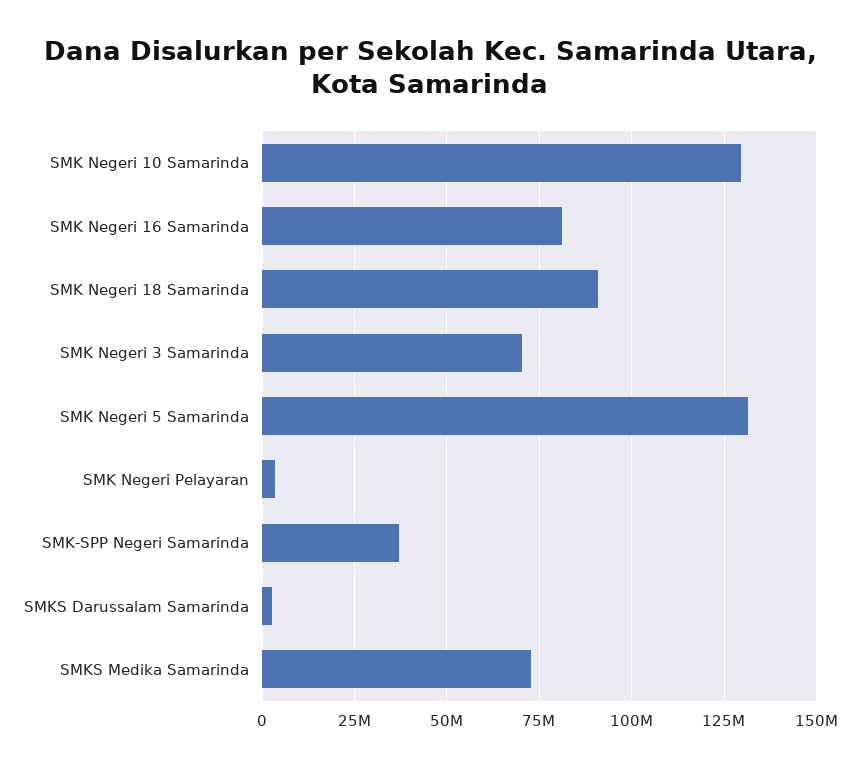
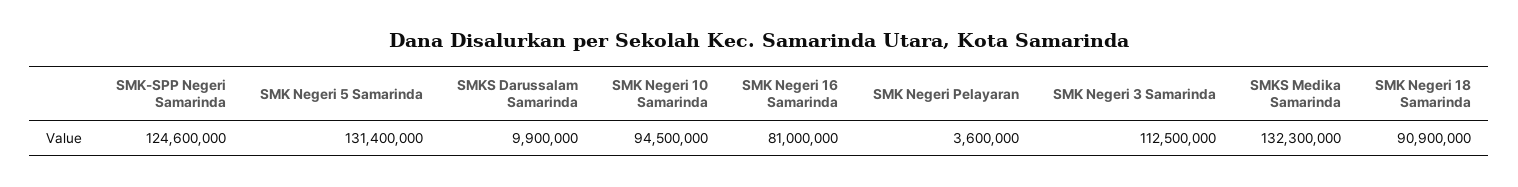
SMK Negeri 10 Samarinda: 130000000 -> 94500000
SMK Negeri 3 Samarinda: 70000000 -> 112500000
SMK-SPP Negeri Samarinda: 37500000 -> 124600000
SMKS Darussalam Samarinda: 2500000 -> 9900000
SMKS Medika Samarinda: 72500000 -> 132300000

